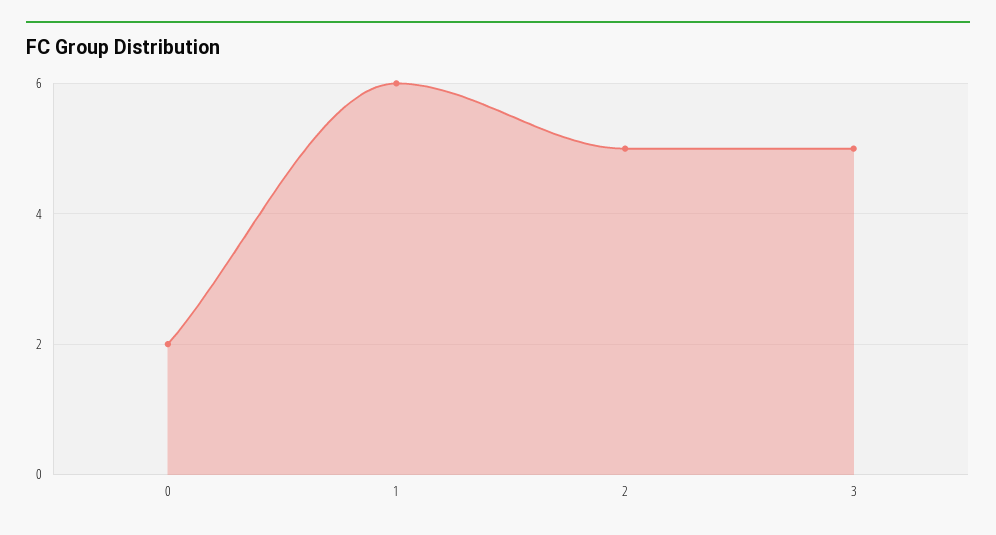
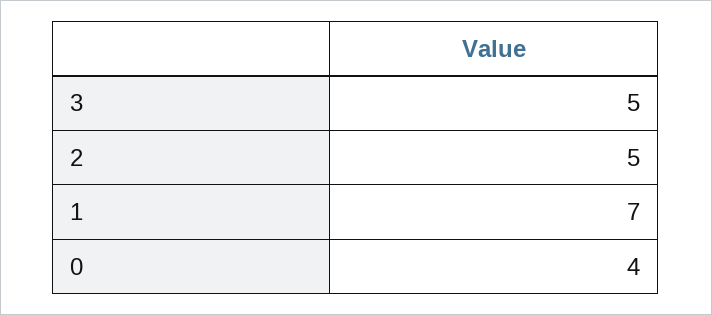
0: 2 -> 4
1: 6 -> 7

